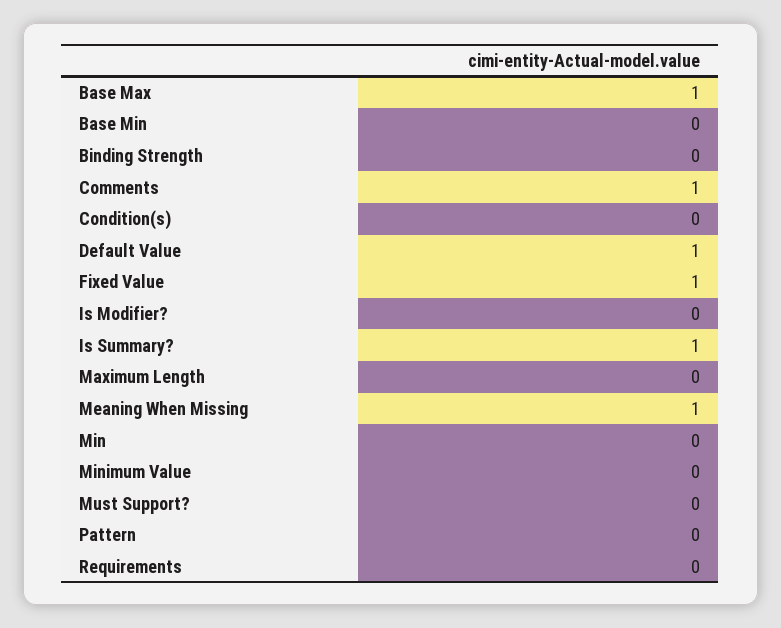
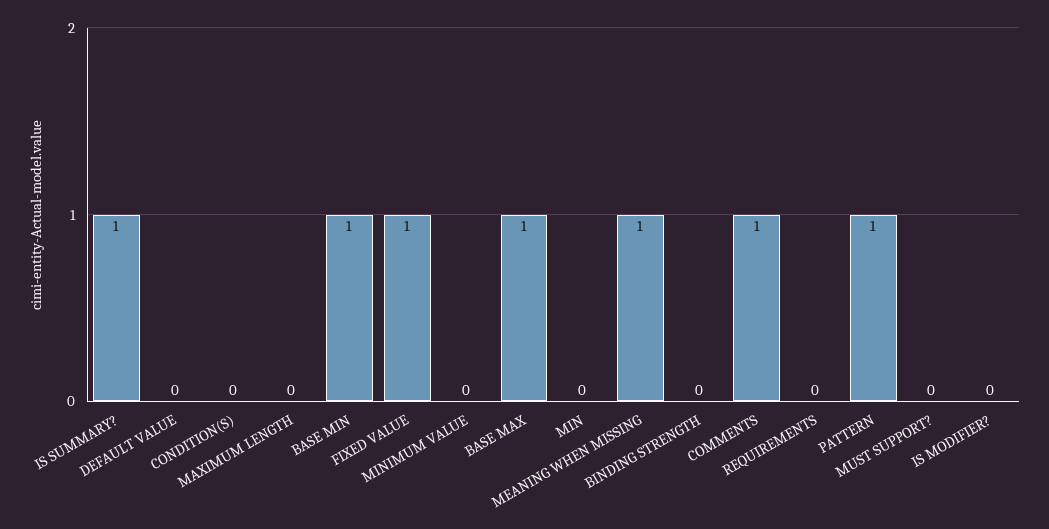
Base Min: 0 -> 1
Default Value: 1 -> 0
Pattern: 0 -> 1

